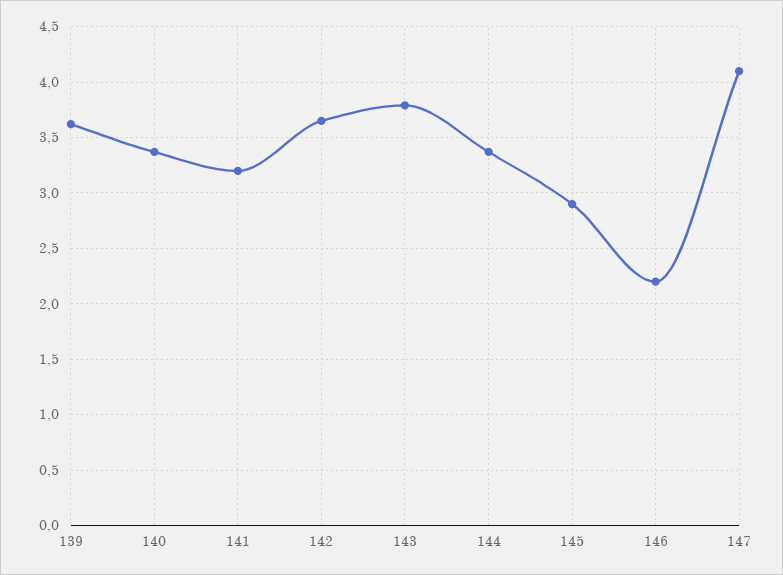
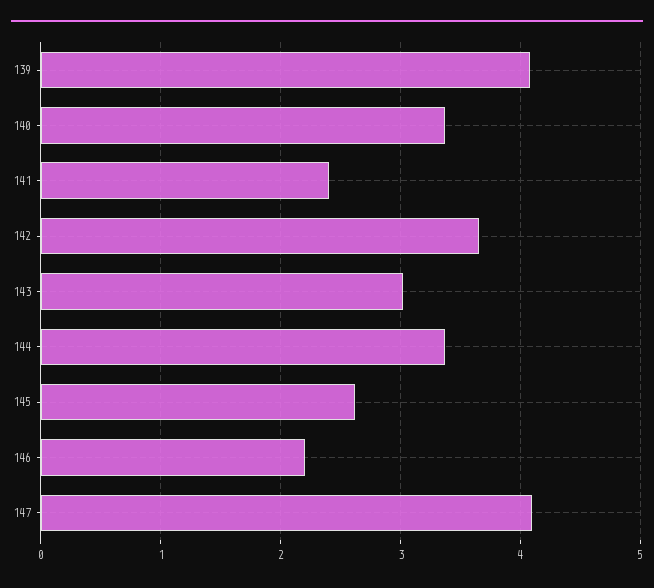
139: 3.6 -> 4.1
141: 3.2 -> 2.4
143: 3.8 -> 3
145: 2.9 -> 2.6

